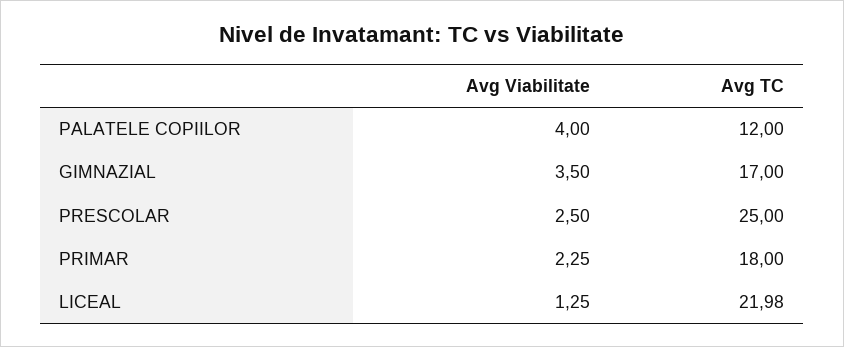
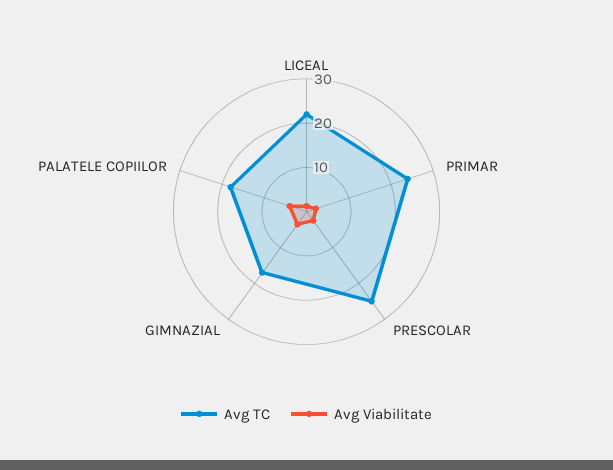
Avg TC, PALATELE COPIILOR: 12 -> 18
Avg TC, PRIMAR: 18 -> 24

